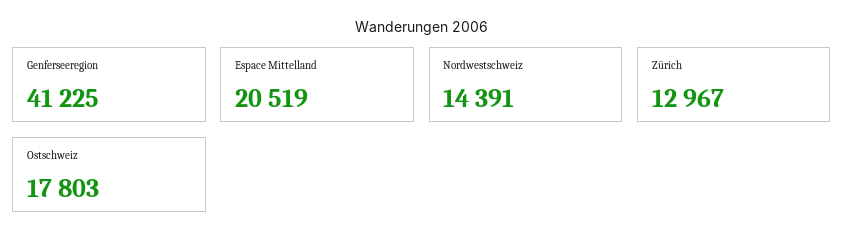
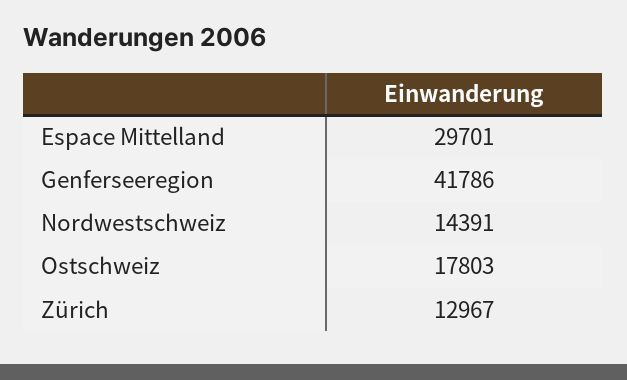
Genferseeregion: 41225 -> 41786
Espace Mittelland: 20519 -> 29701

